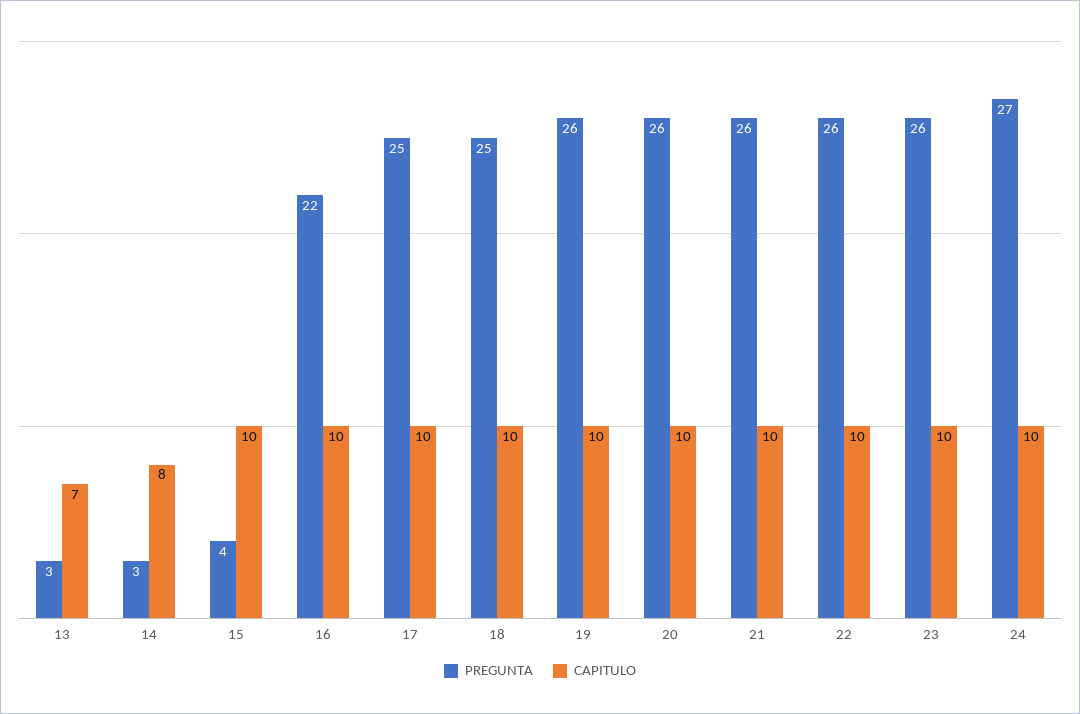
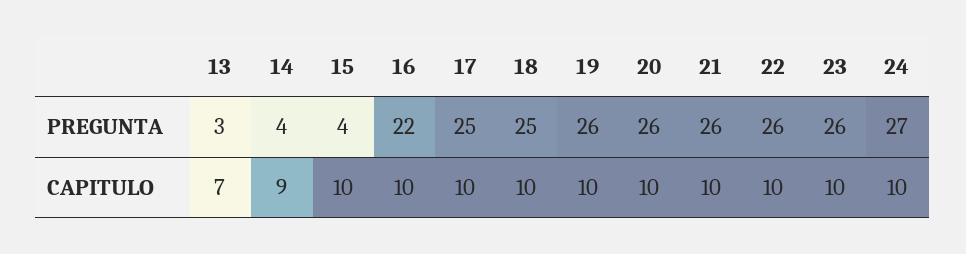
PREGUNTA, 14: 3 -> 4
CAPITULO, 14: 8 -> 9

